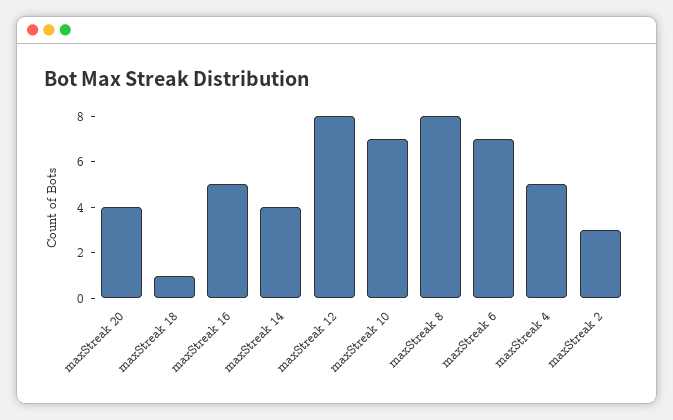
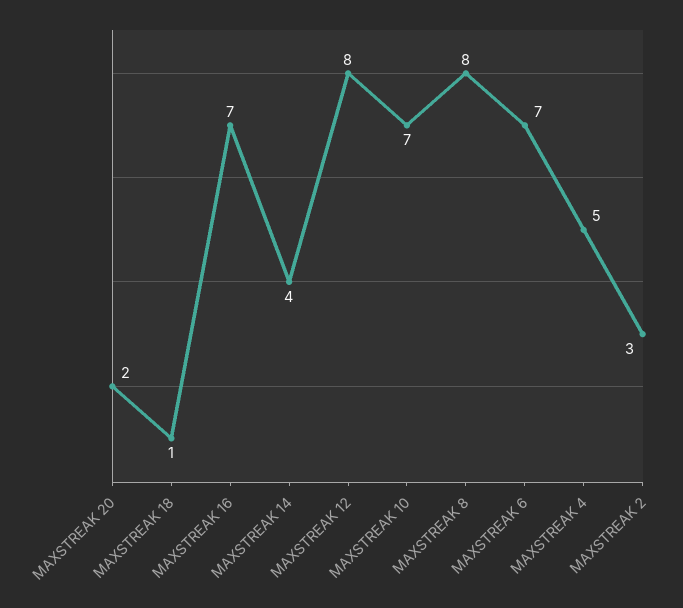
maxStreak 20: 4 -> 2
maxStreak 16: 5 -> 7

